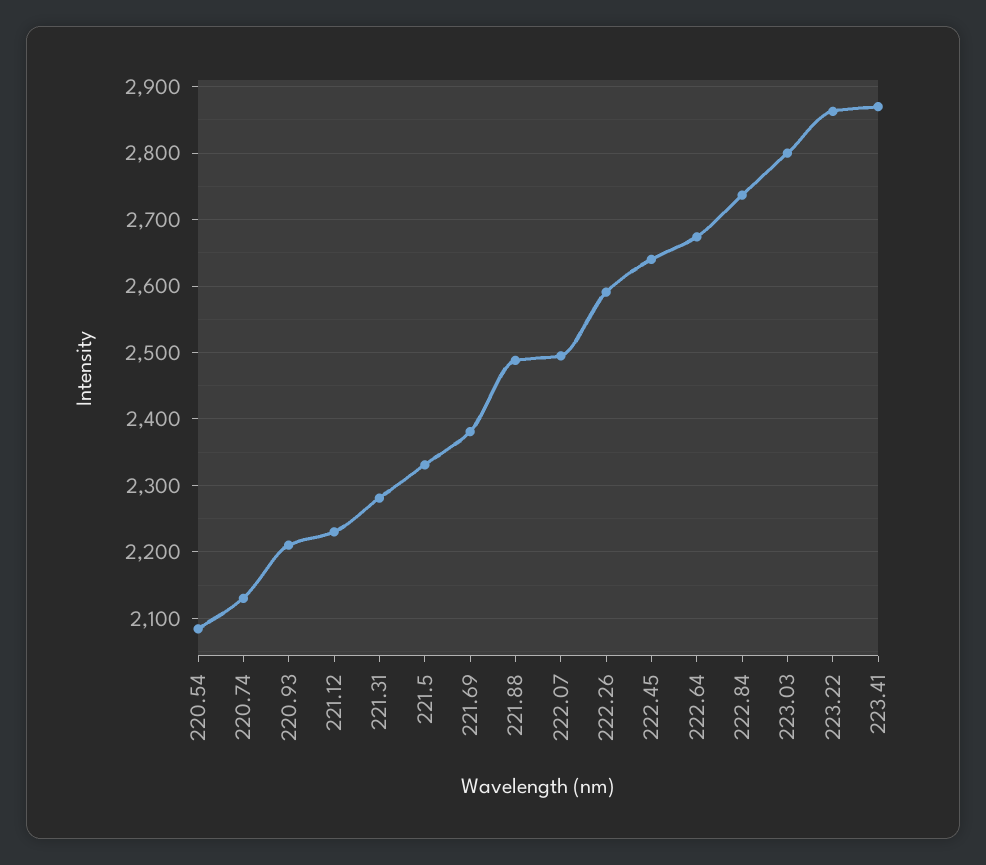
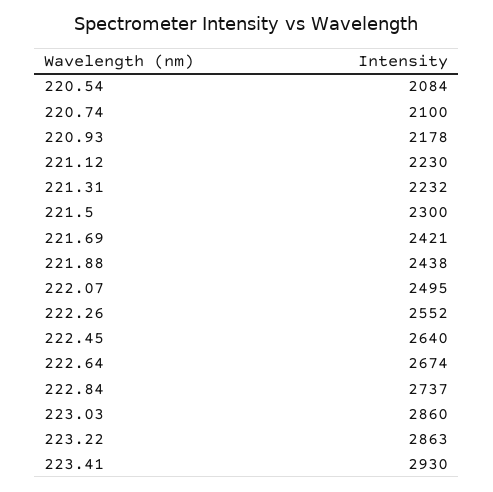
220.74: 2130 -> 2100
220.93: 2210 -> 2178
221.31: 2280 -> 2232
221.5: 2330 -> 2300
221.69: 2380 -> 2421
221.88: 2490 -> 2438
222.26: 2590 -> 2552
223.03: 2800 -> 2860
223.41: 2870 -> 2930

